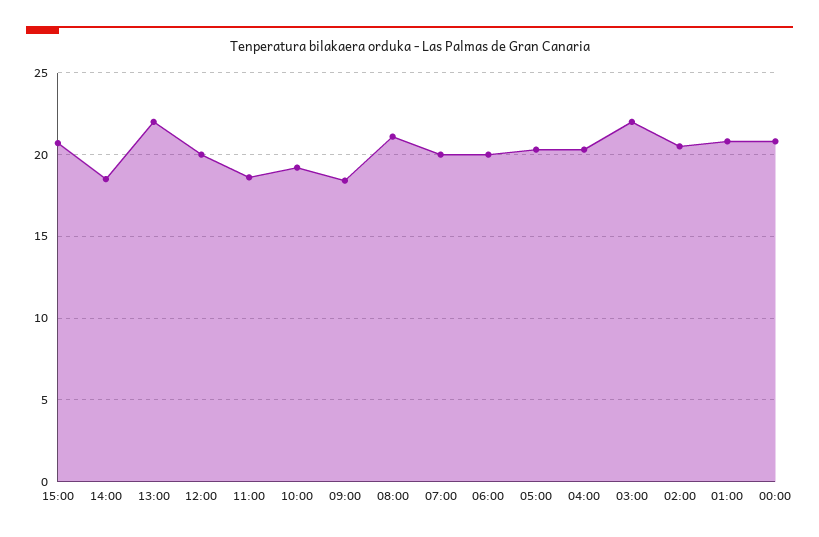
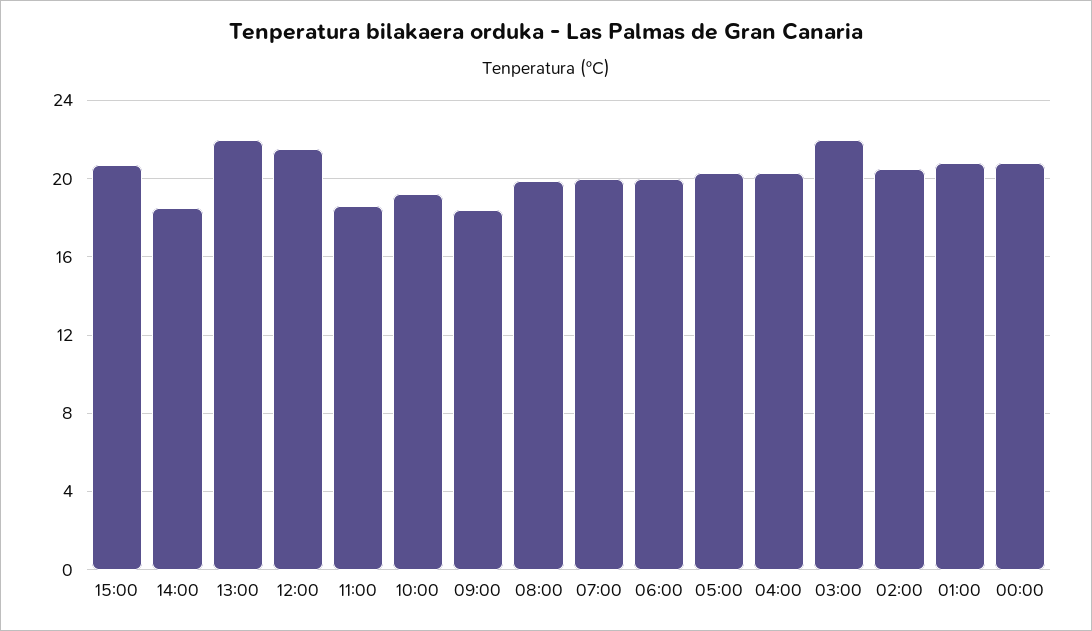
12:00: 20 -> 21.5
08:00: 21 -> 20

